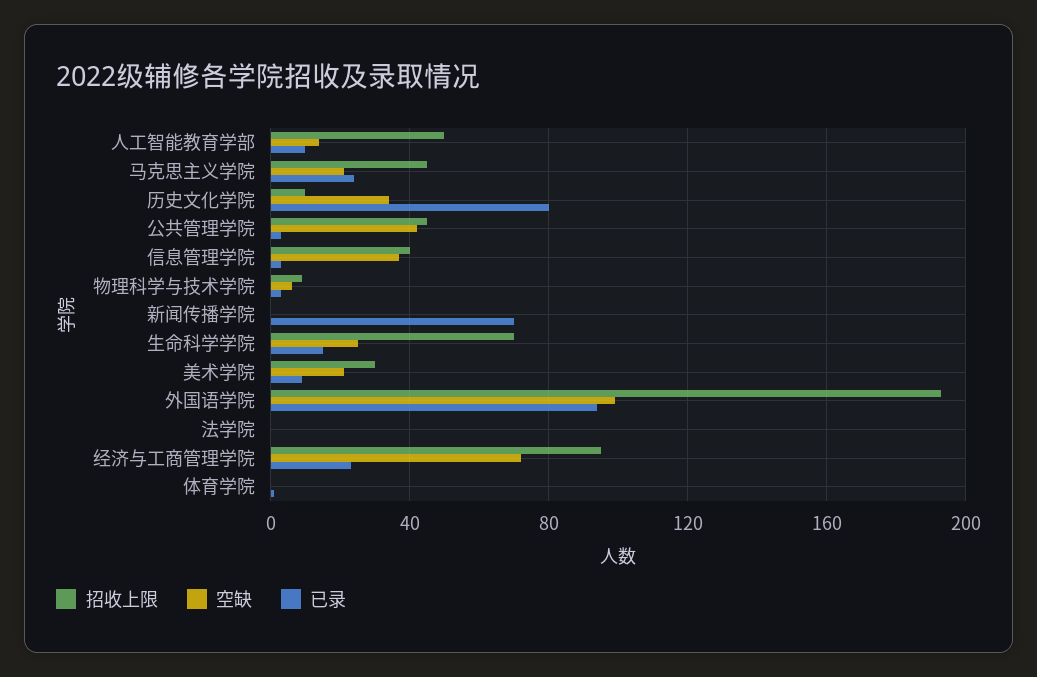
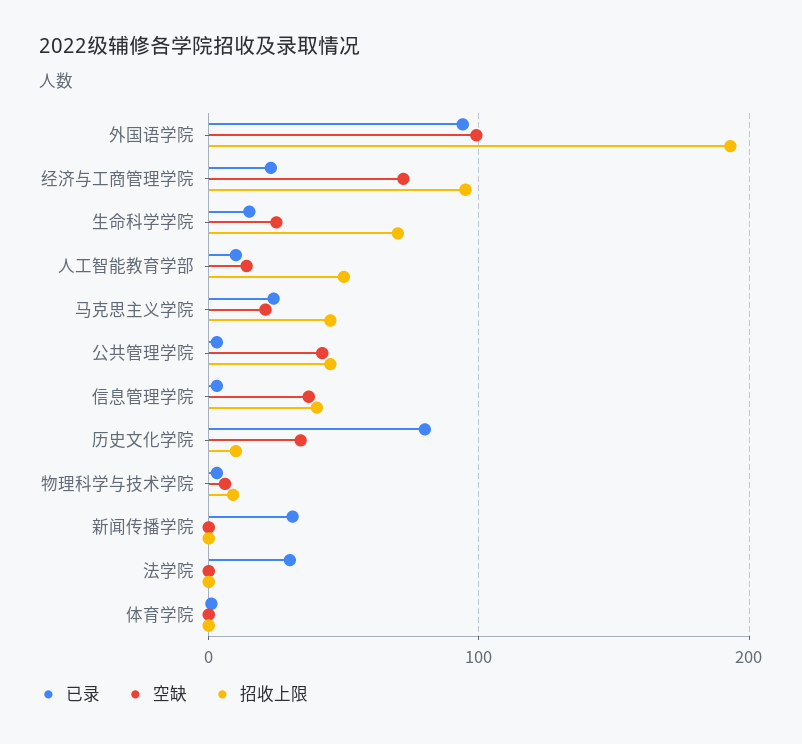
已录, 新闻传播学院: 70 -> 30
招收上限, 美术学院: 30 -> none
空缺, 美术学院: 20 -> none
已录, 美术学院: 10 -> none
已录, 法学院: 0 -> 30

